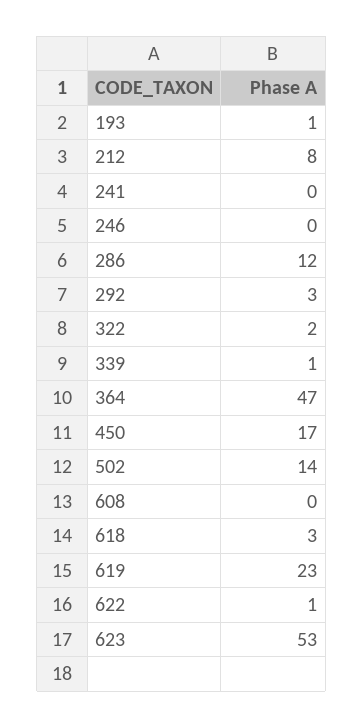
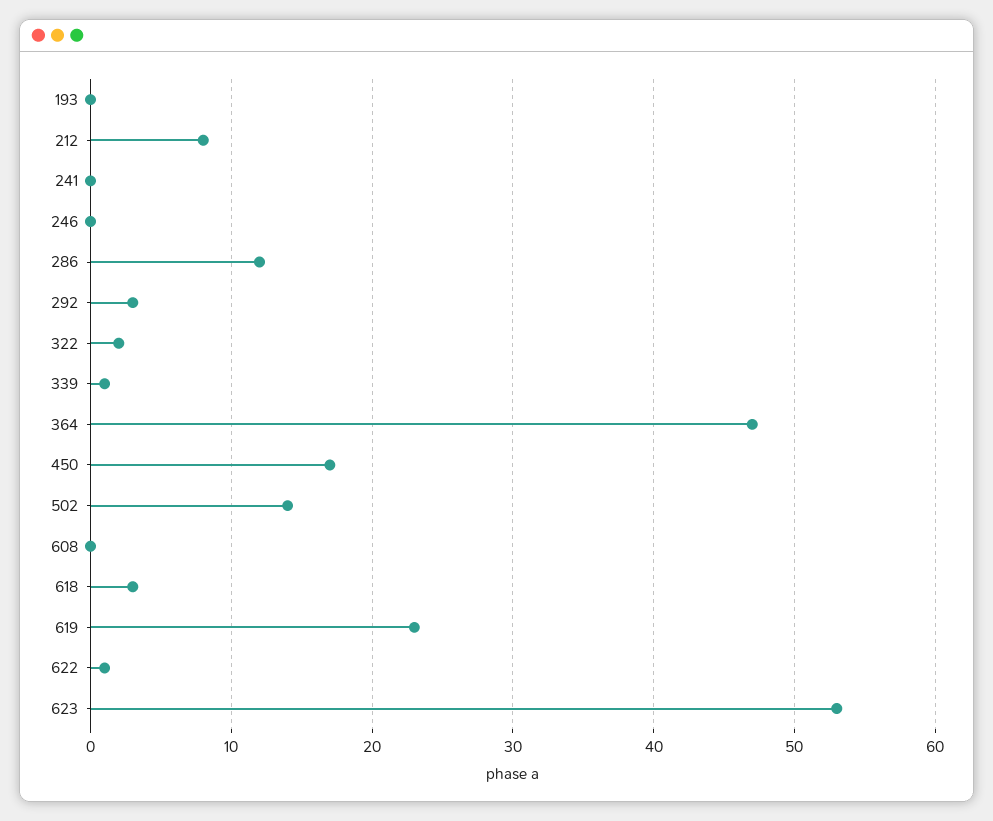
193: 1 -> 0

